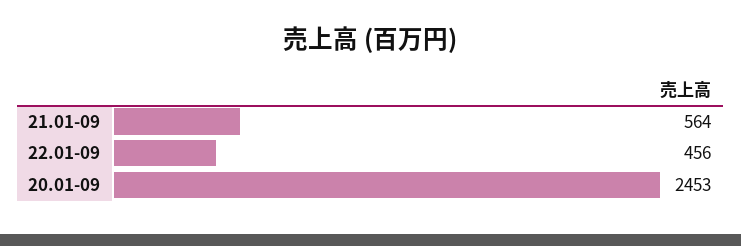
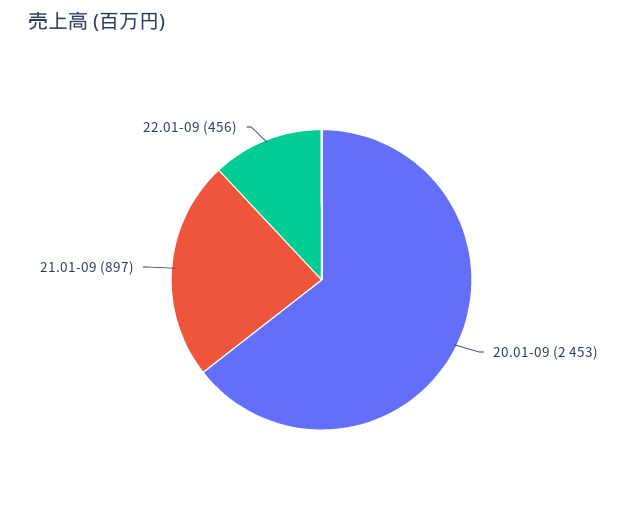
21.01-09: 564 -> 897

